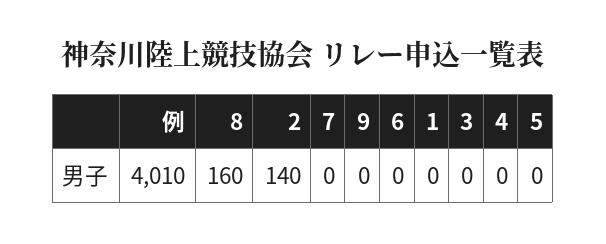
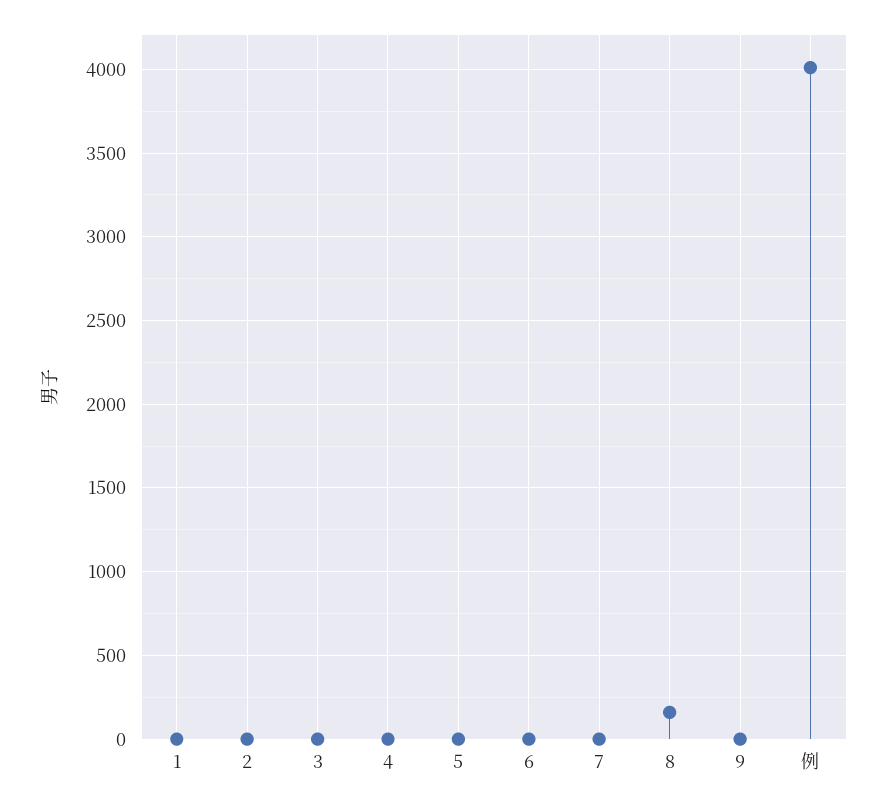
2: 140 -> 0

